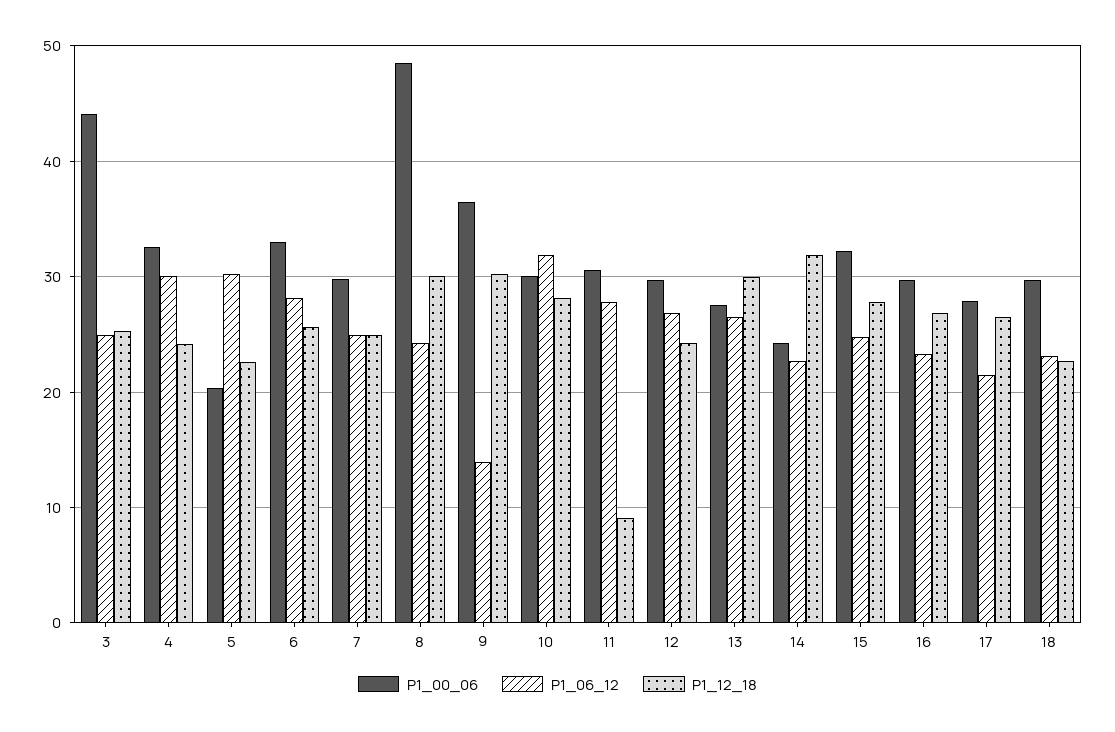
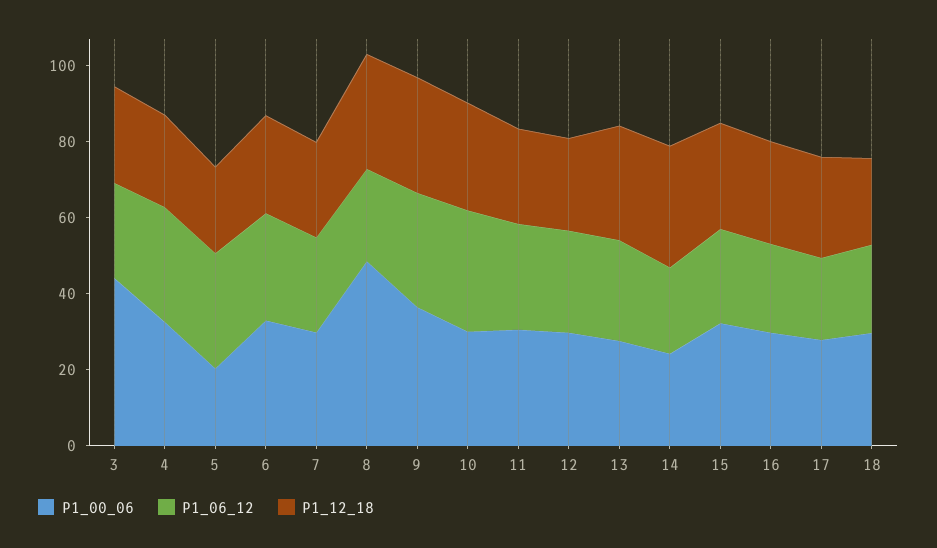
P1_06_12, 9: 14 -> 30
P1_12_18, 11: 9 -> 25

